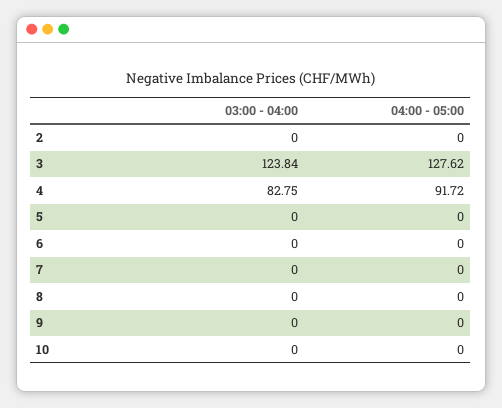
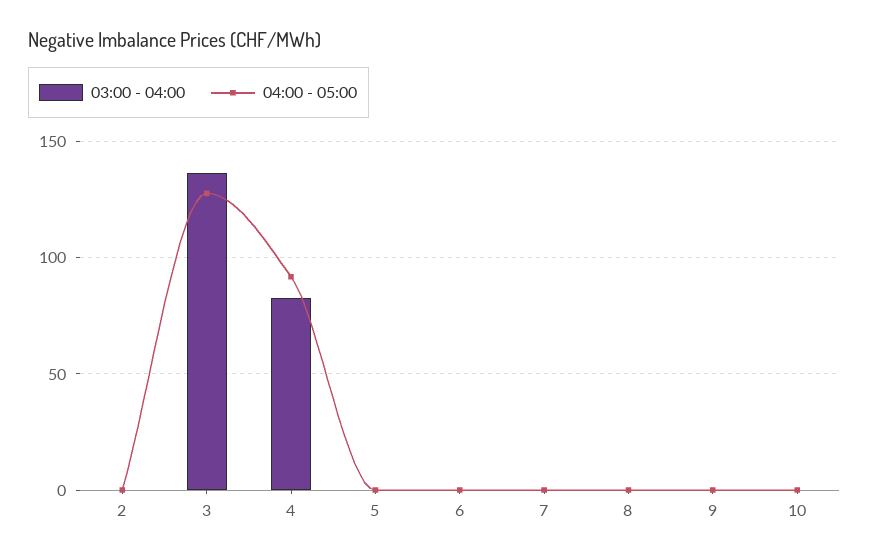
03:00 - 04:00, 3: 123.84 -> 135

